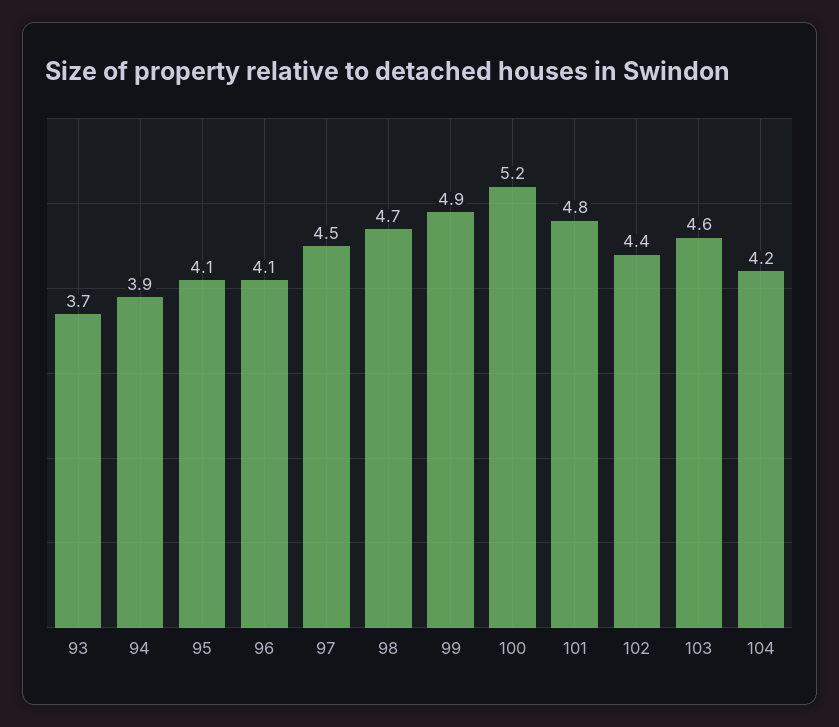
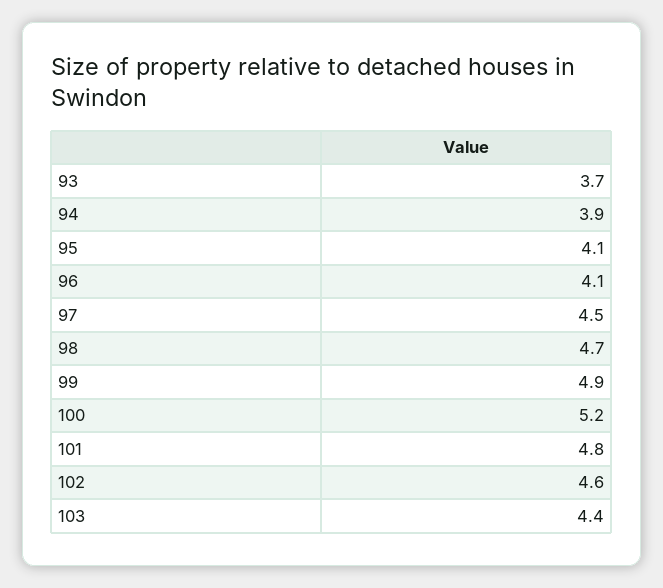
102: 4.4 -> 4.6
103: 4.6 -> 4.4
104: 4.2 -> none

